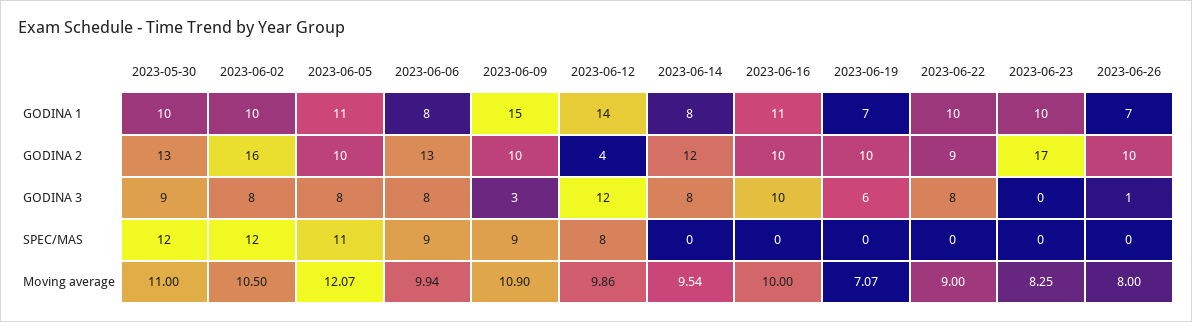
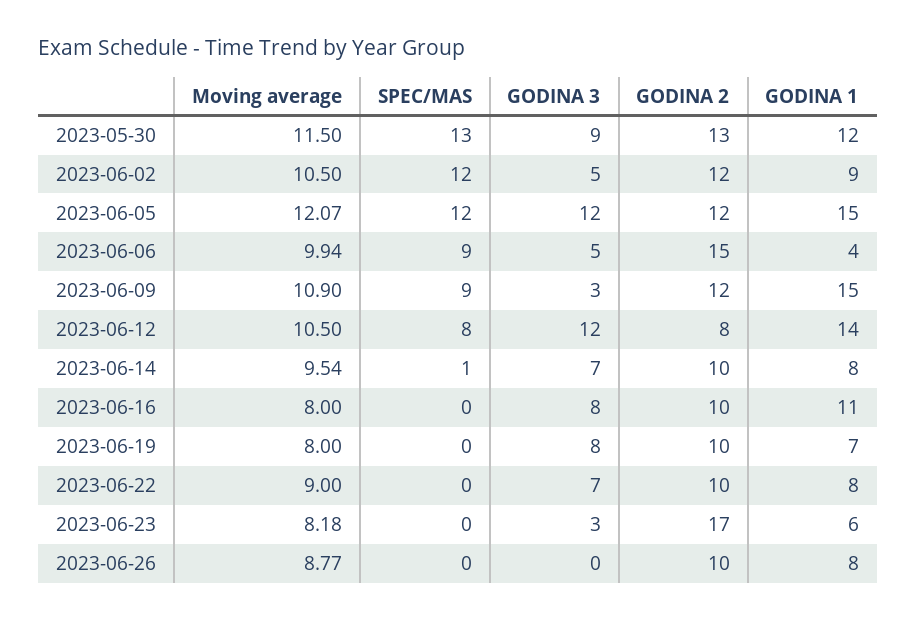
2023-05-30, GODINA 1: 10 -> 12
2023-06-02, GODINA 1: 10 -> 9
2023-06-05, GODINA 1: 11 -> 15
2023-06-06, GODINA 1: 8 -> 4
2023-06-22, GODINA 1: 10 -> 8
2023-06-23, GODINA 1: 10 -> 6
2023-06-26, GODINA 1: 7 -> 8
2023-06-02, GODINA 2: 16 -> 12
2023-06-05, GODINA 2: 10 -> 12
2023-06-06, GODINA 2: 13 -> 15
2023-06-09, GODINA 2: 10 -> 12
2023-06-12, GODINA 2: 4 -> 8
2023-06-14, GODINA 2: 12 -> 10
2023-06-22, GODINA 2: 9 -> 10
2023-06-02, GODINA 3: 8 -> 5
2023-06-05, GODINA 3: 8 -> 12
2023-06-06, GODINA 3: 8 -> 5
2023-06-14, GODINA 3: 8 -> 7
2023-06-16, GODINA 3: 10 -> 8
2023-06-19, GODINA 3: 6 -> 8
2023-06-22, GODINA 3: 8 -> 7
2023-06-23, GODINA 3: 0 -> 3
2023-06-26, GODINA 3: 1 -> 0
2023-05-30, SPEC/MAS: 12 -> 13
2023-06-05, SPEC/MAS: 11 -> 12
2023-06-14, SPEC/MAS: 0 -> 1
2023-05-30, Moving average: 11 -> 11.5
2023-06-12, Moving average: 9.86 -> 10.5
2023-06-16, Moving average: 10 -> 8
2023-06-19, Moving average: 7.07 -> 8
2023-06-23, Moving average: 8.25 -> 8.18
2023-06-26, Moving average: 8 -> 8.77

